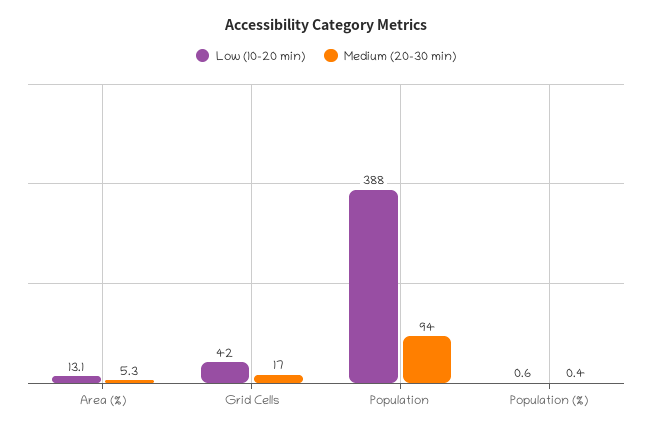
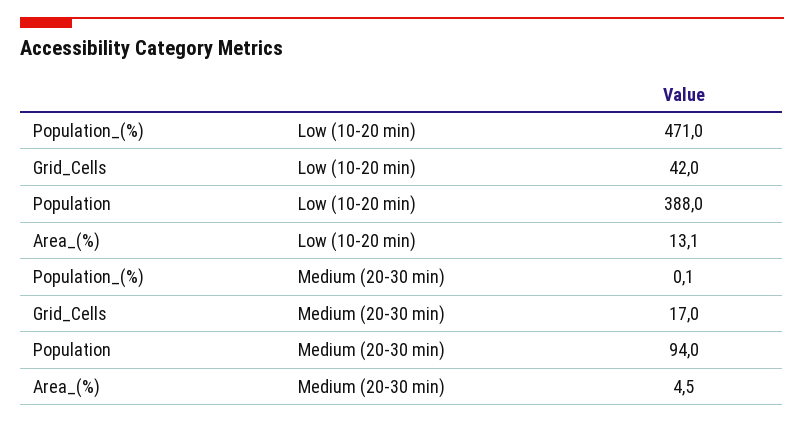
Medium (20-30 min), Area (%): 5.3 -> 4.5
Low (10-20 min), Population (%): 0.6 -> 471
Medium (20-30 min), Population (%): 0.4 -> 0.1

